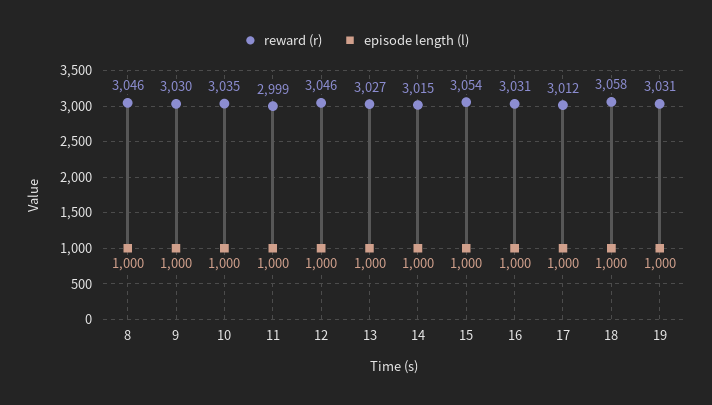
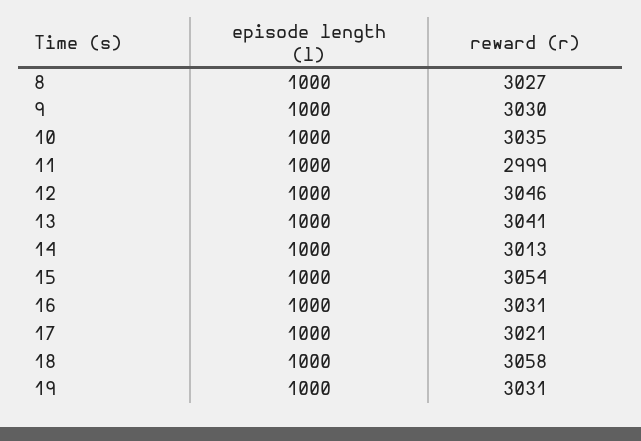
reward (r), 8: 3046 -> 3027
reward (r), 13: 3027 -> 3041
reward (r), 14: 3015 -> 3013
reward (r), 17: 3012 -> 3021

